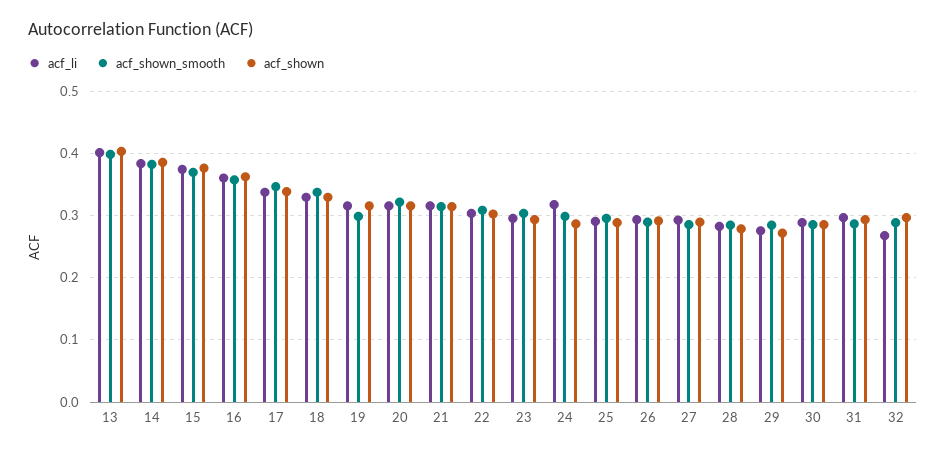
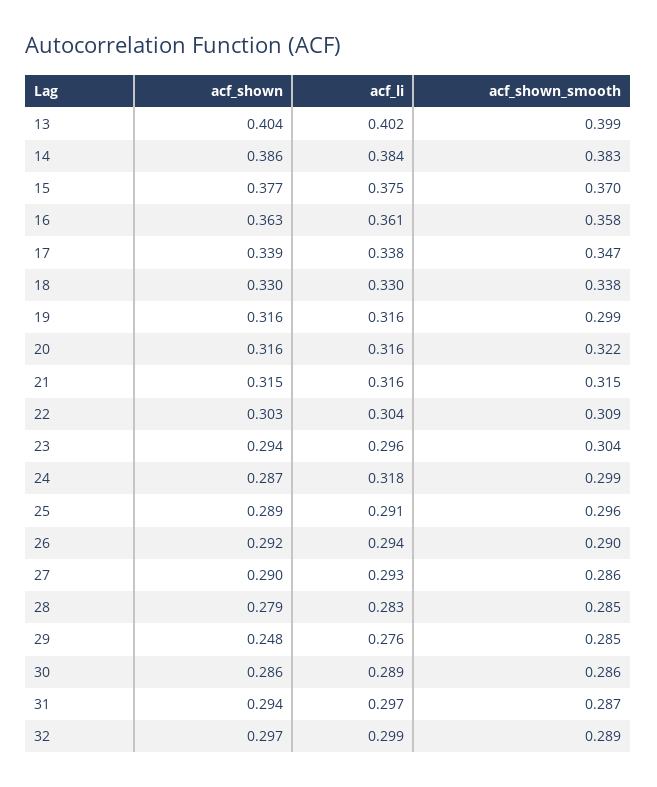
acf_shown, 29: 0.27 -> 0.248
acf_li, 32: 0.27 -> 0.299

